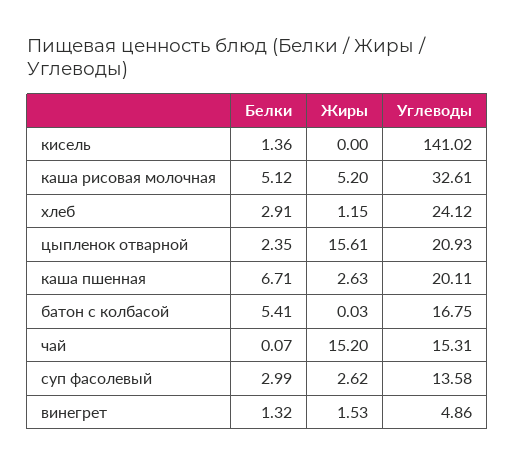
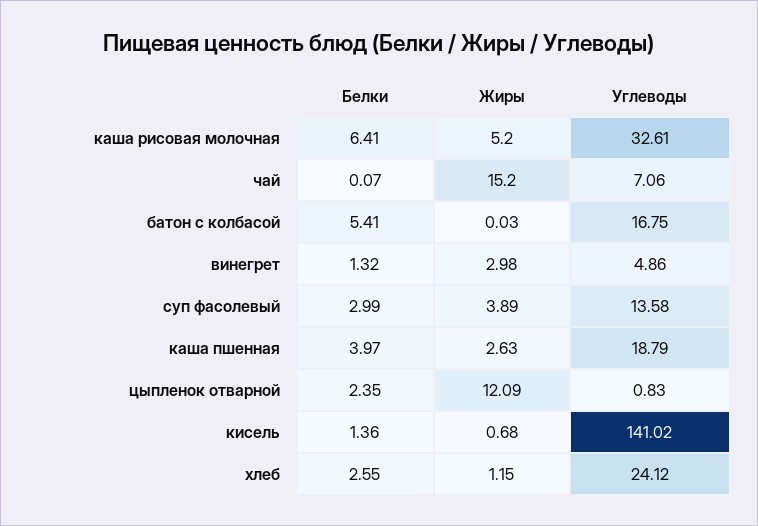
Жиры, кисель: 0 -> 0.68
Белки, каша рисовая молочная: 5.12 -> 6.41
Белки, хлеб: 2.91 -> 2.55
Жиры, цыпленок отварной: 15.61 -> 12.09
Углеводы, цыпленок отварной: 20.93 -> 0.83
Белки, каша пшенная: 6.71 -> 3.97
Углеводы, каша пшенная: 20.11 -> 18.79
Углеводы, чай: 15.31 -> 7.06
Жиры, суп фасолевый: 2.62 -> 3.89
Жиры, винегрет: 1.53 -> 2.98

